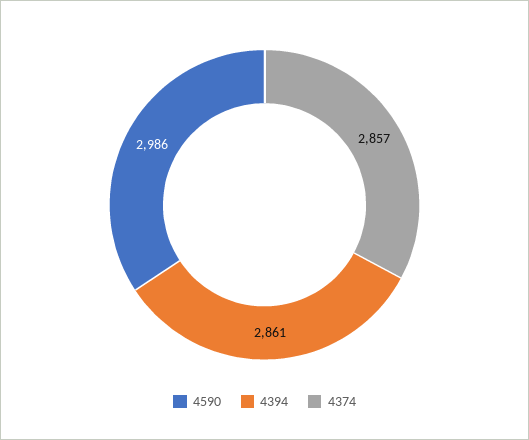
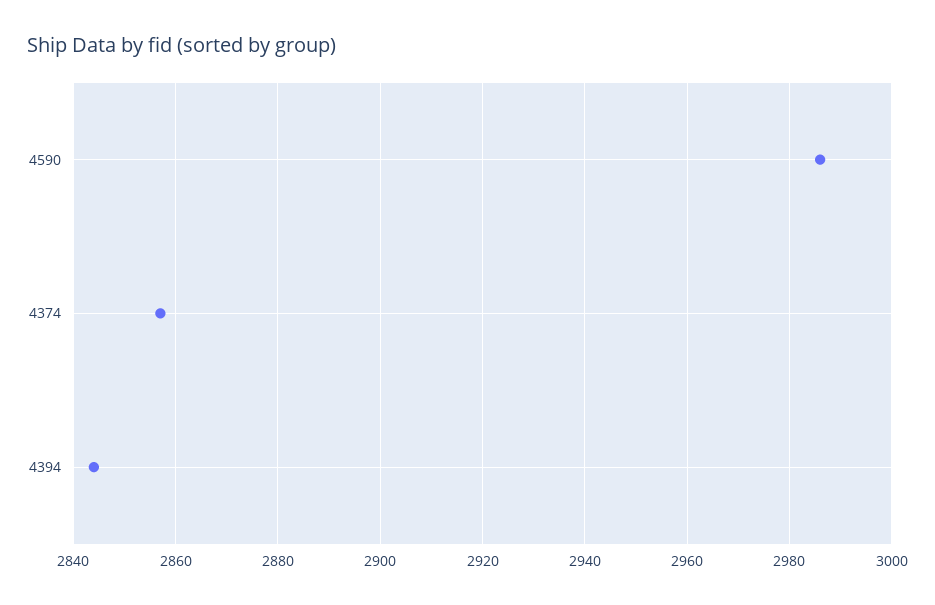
4394: 2861 -> 2845

